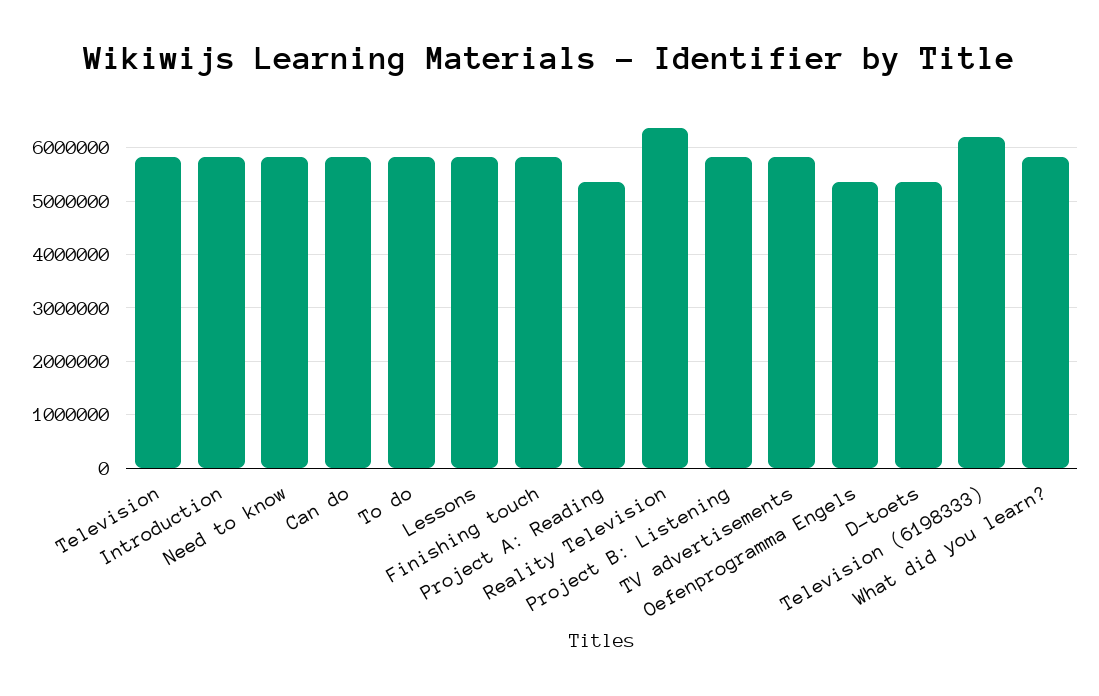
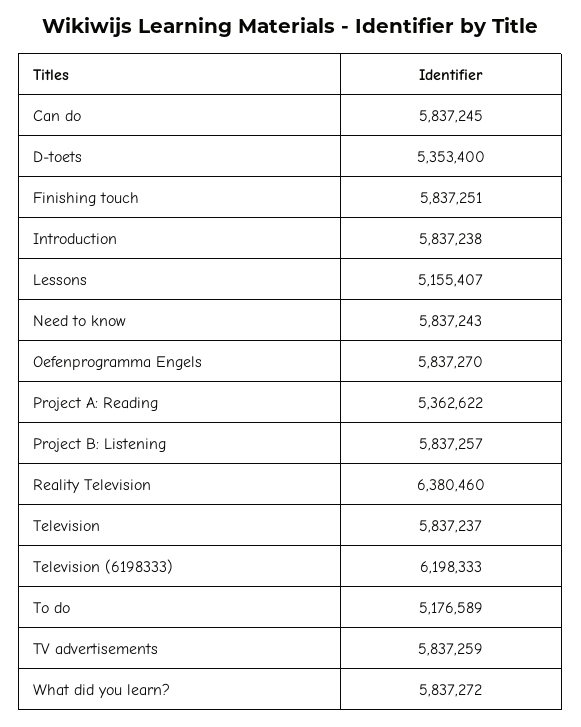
To do: 5800000 -> 5176589
Lessons: 5800000 -> 5155407
Oefenprogramma Engels: 5400000 -> 5837270

